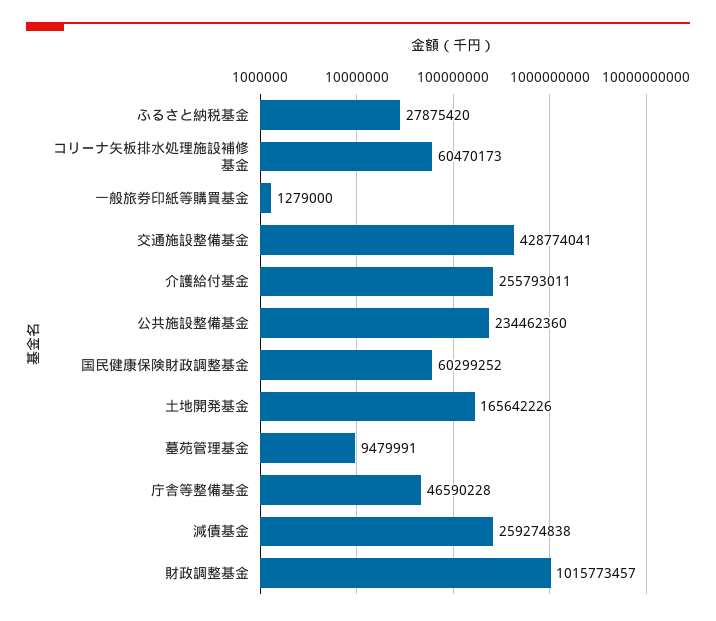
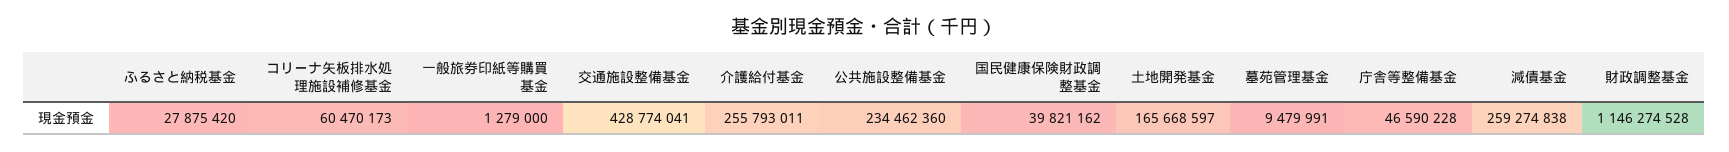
国民健康保険財政調整基金: 60299252 -> 39821162
土地開発基金: 165642226 -> 165668597
財政調整基金: 1015773457 -> 1146274528

